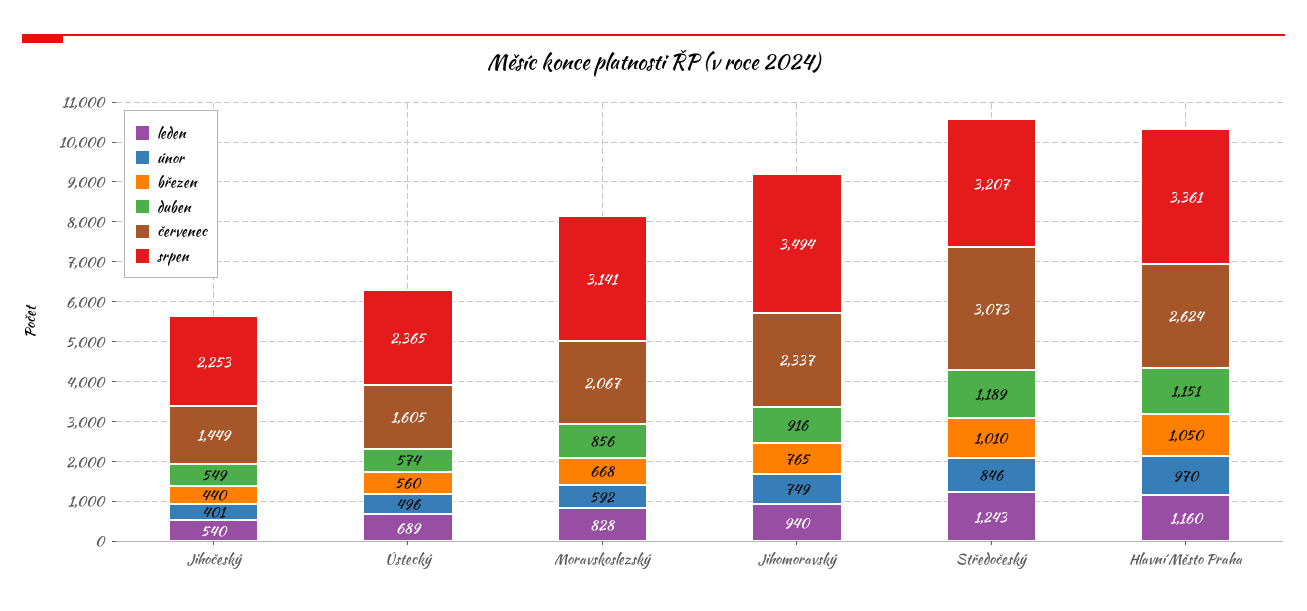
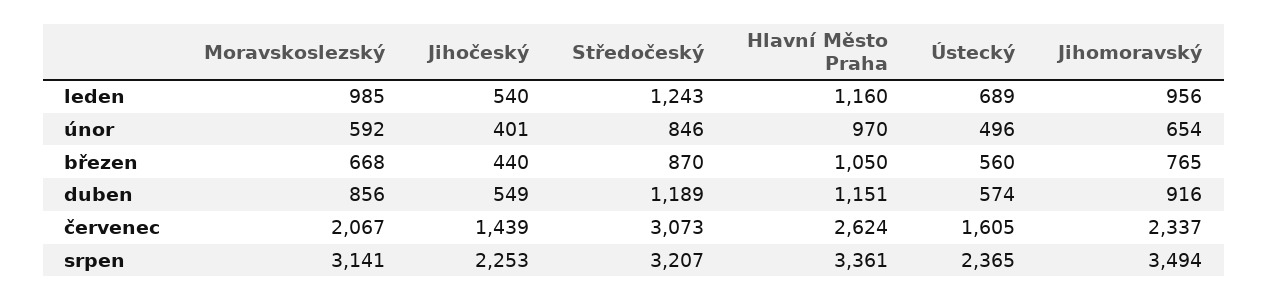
červenec, Jihočeský: 1449 -> 1439
leden, Moravskoslezský: 828 -> 985
leden, Jihomoravský: 940 -> 956
únor, Jihomoravský: 749 -> 654
březen, Středočeský: 1010 -> 870

